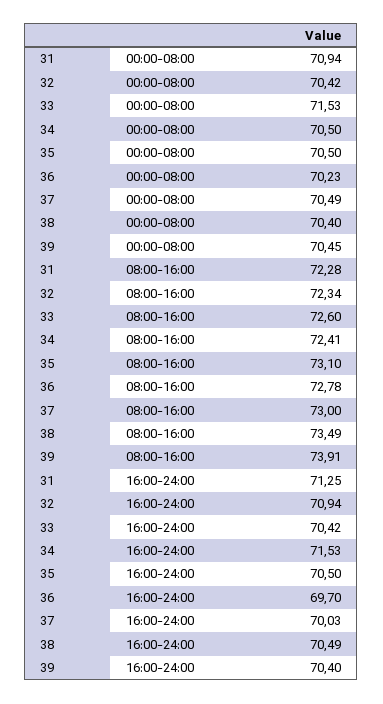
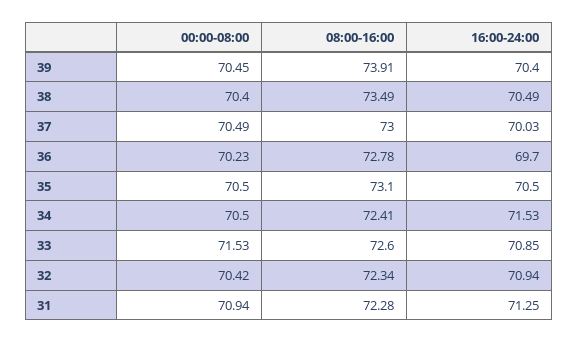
33, 16:00-24:00: 70.42 -> 70.85

